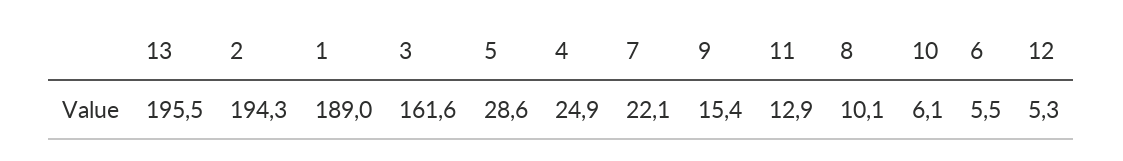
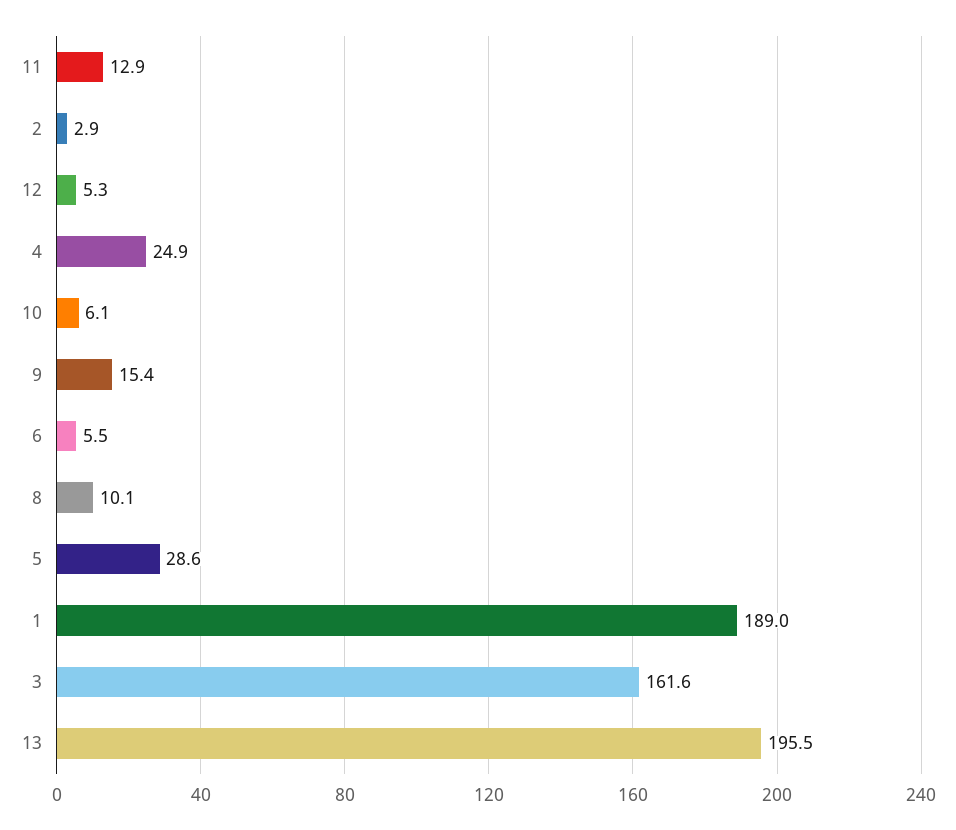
2: 194.3 -> 2.9
7: 22.1 -> none

